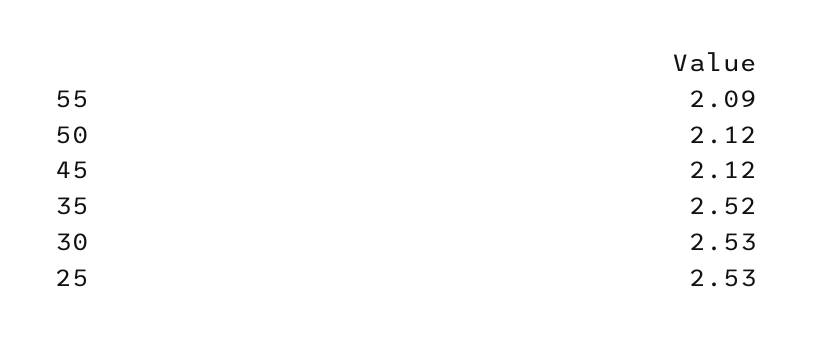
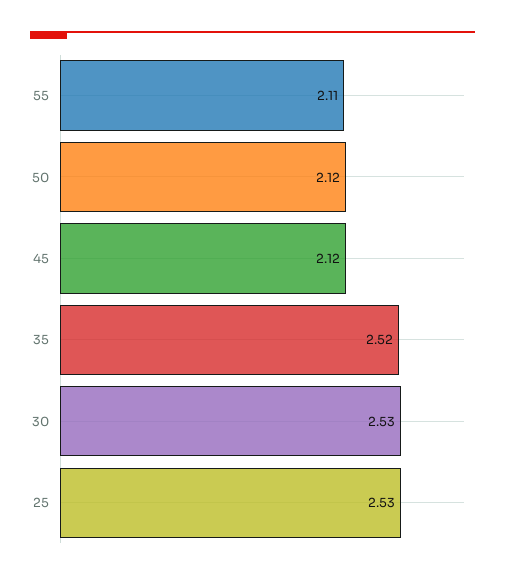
55: 2.09 -> 2.11

